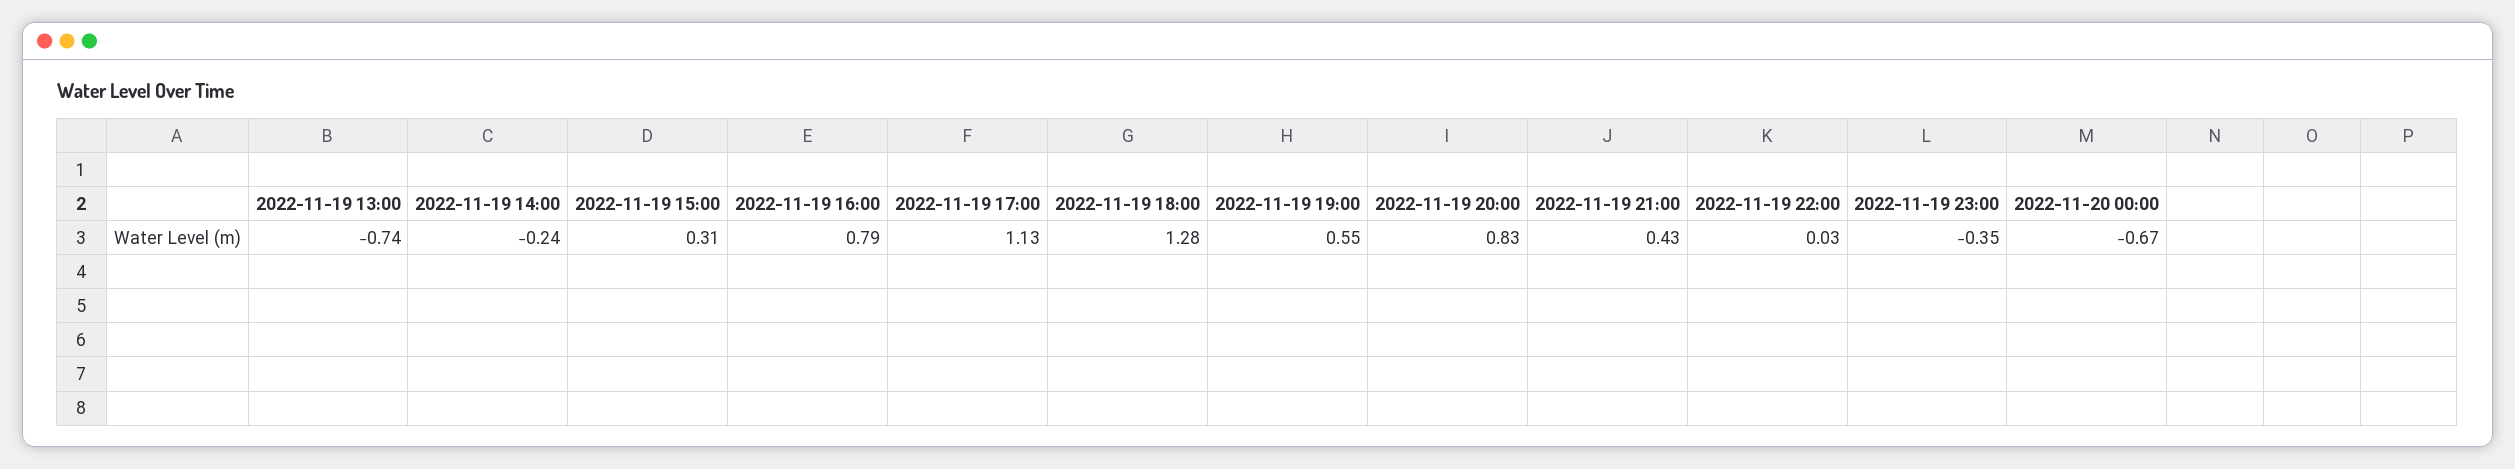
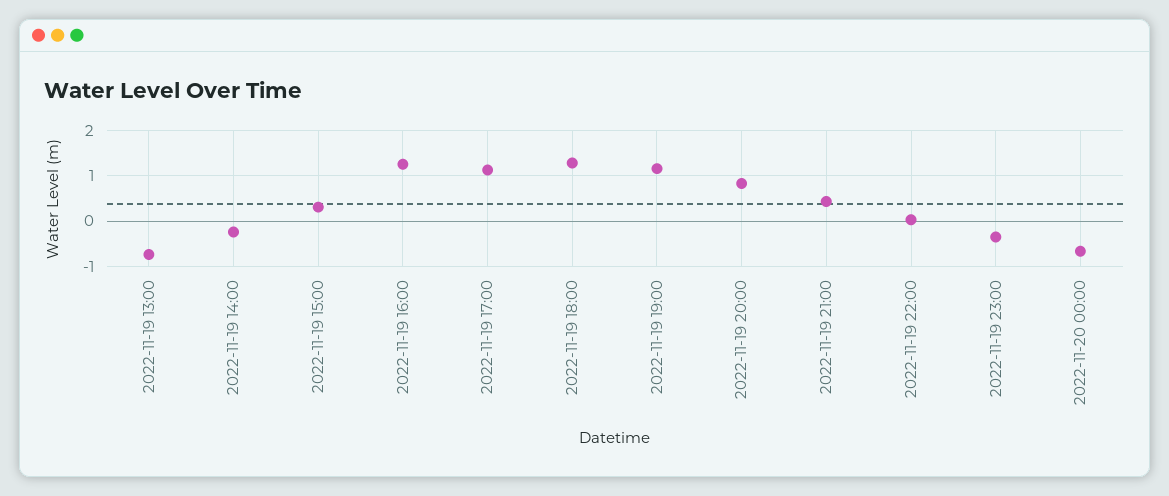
2022-11-19 16:00: 0.79 -> 1.2
2022-11-19 19:00: 0.55 -> 1.2

